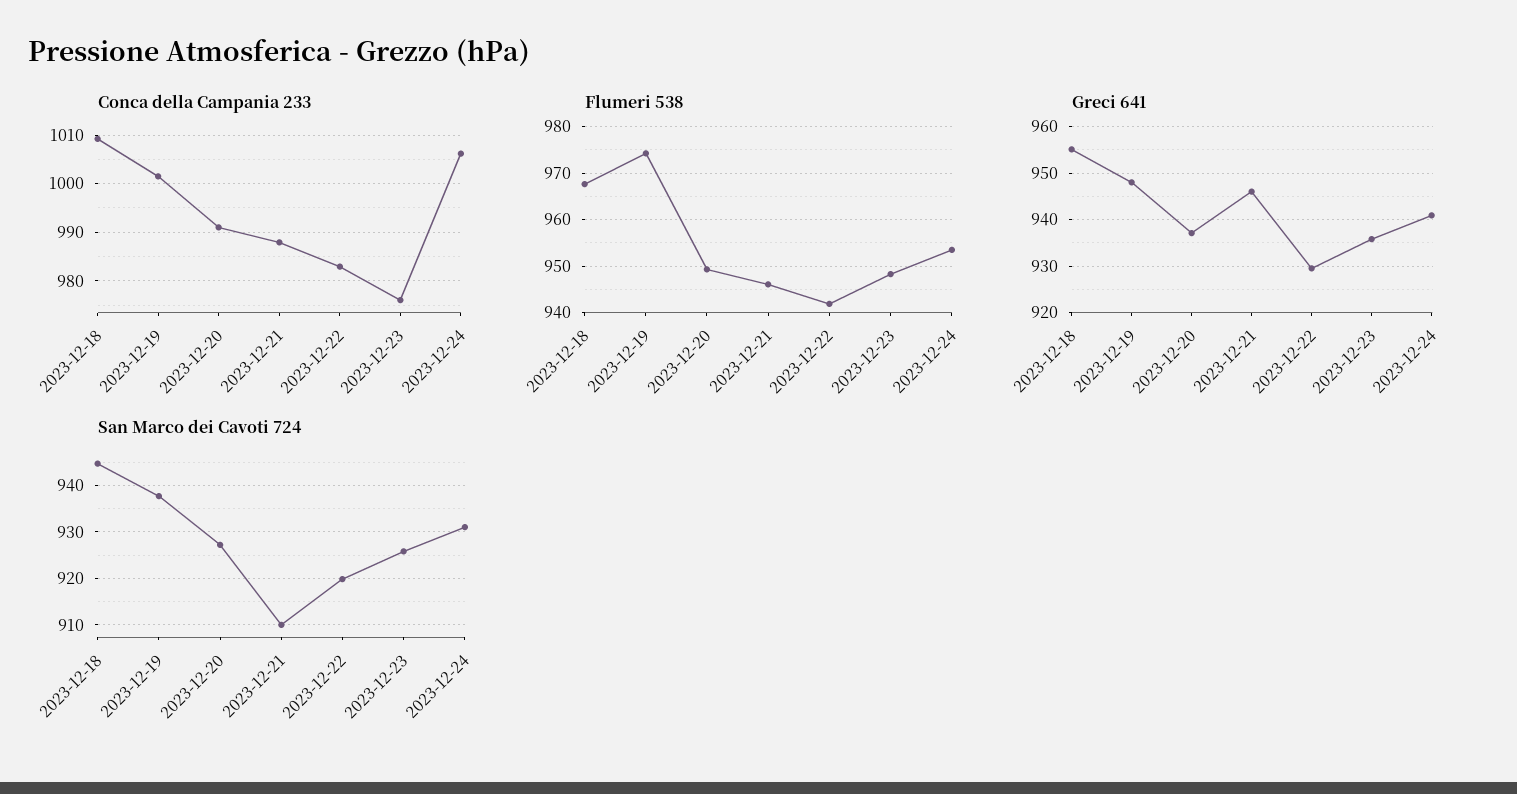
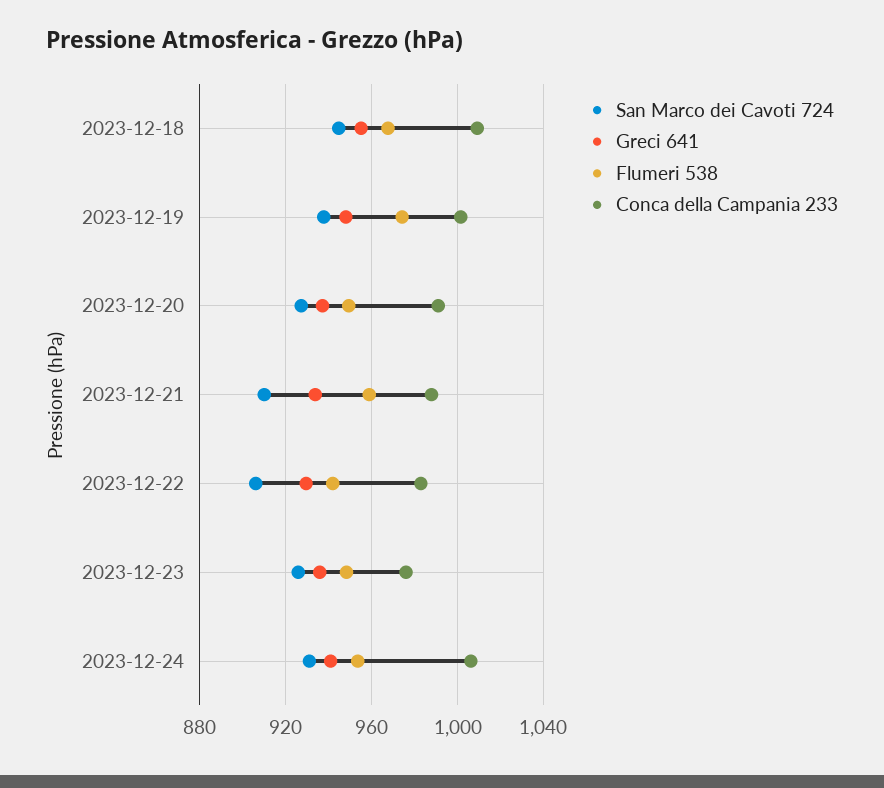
Flumeri 538, 2023-12-21: 946 -> 960
Greci 641, 2023-12-21: 946 -> 935
San Marco dei Cavoti 724, 2023-12-22: 920 -> 905

